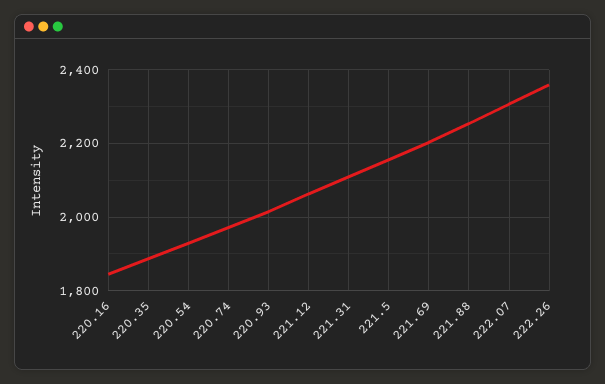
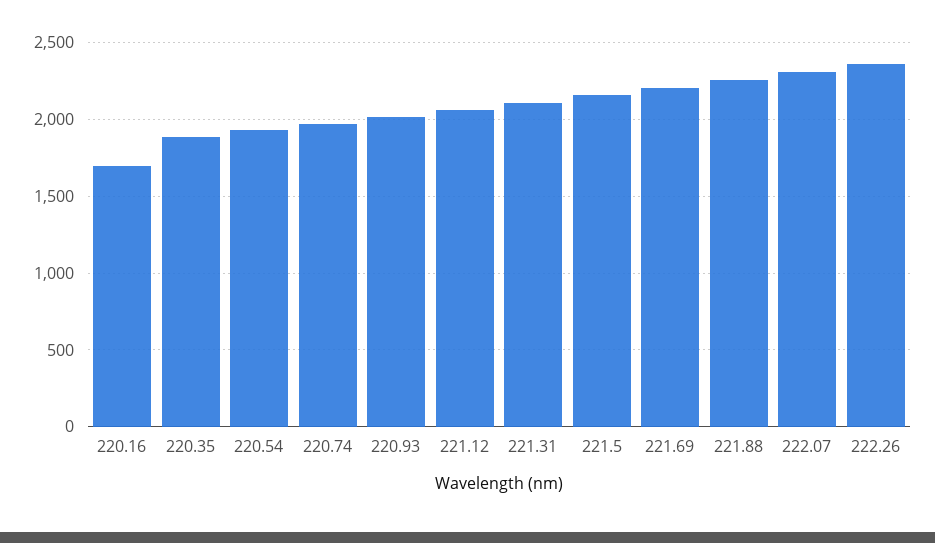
220.16: 1840 -> 1700

